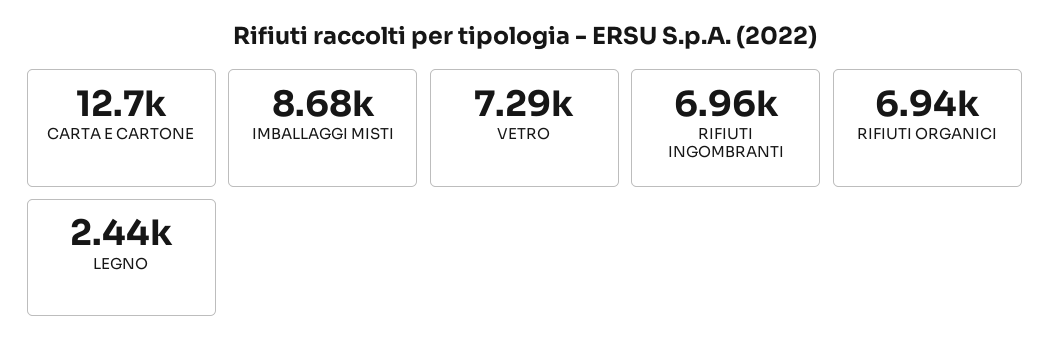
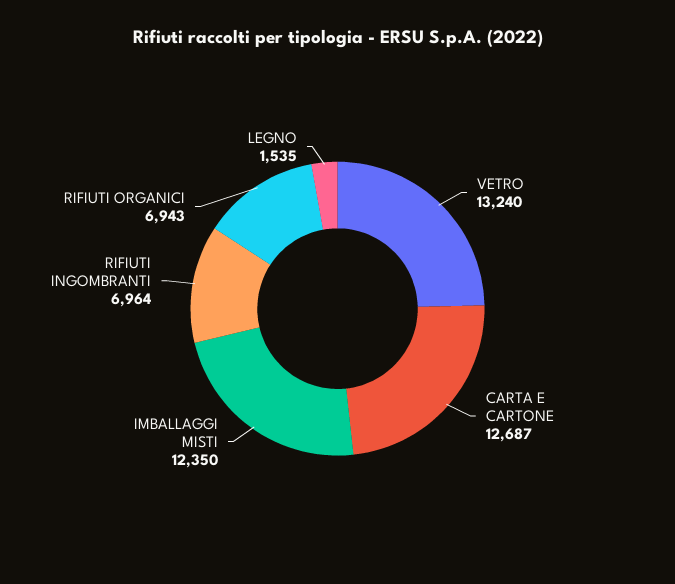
IMBALLAGGI MISTI: 8680 -> 12350
VETRO: 7290 -> 13240
LEGNO: 2440 -> 1535

